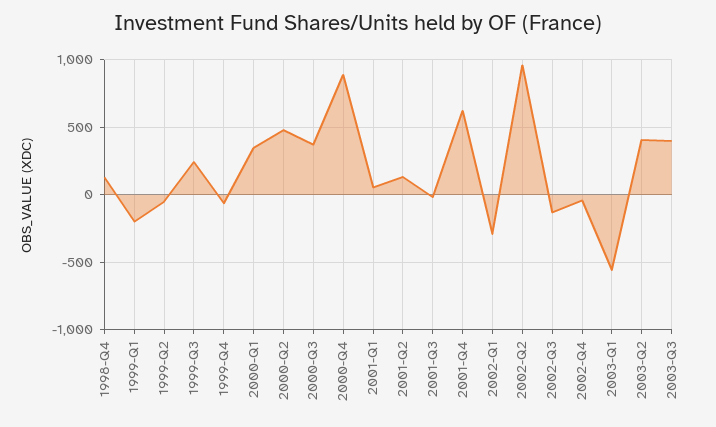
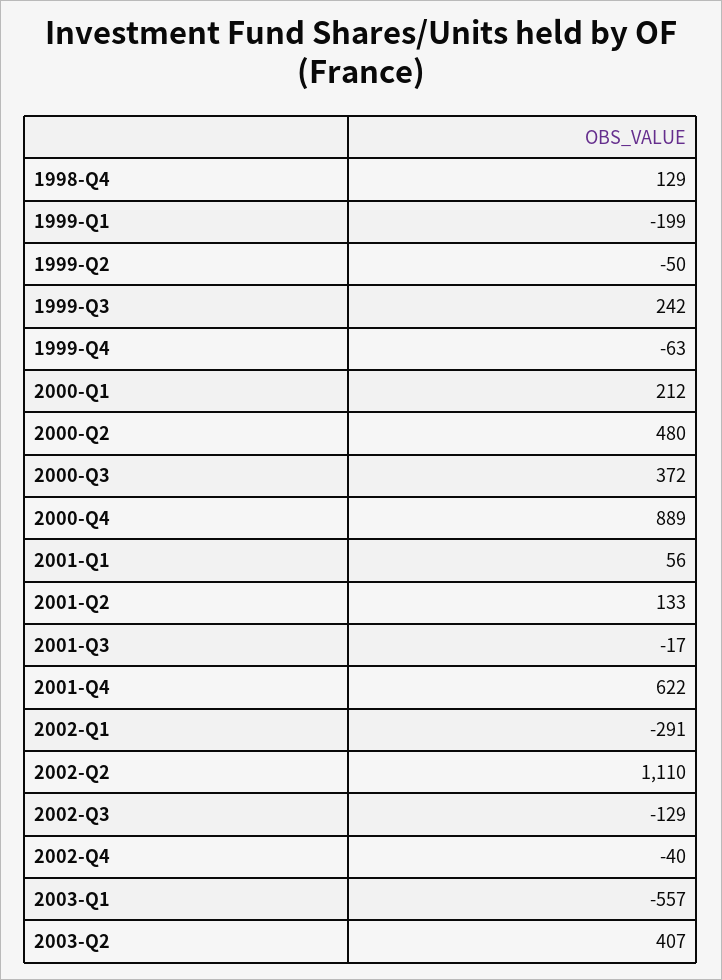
2000-Q1: 350 -> 212
2002-Q2: 950 -> 1110
2003-Q3: 400 -> none

